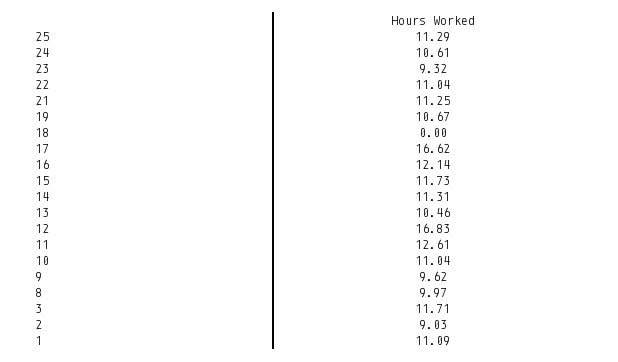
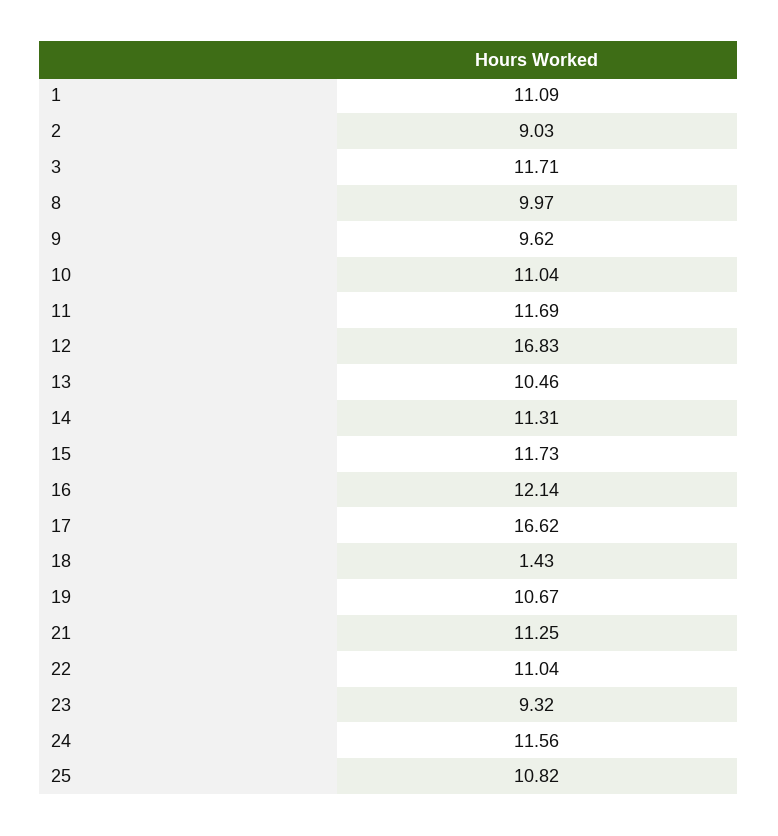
25: 11.29 -> 10.82
24: 10.61 -> 11.56
18: 0 -> 1.43
11: 12.61 -> 11.69

